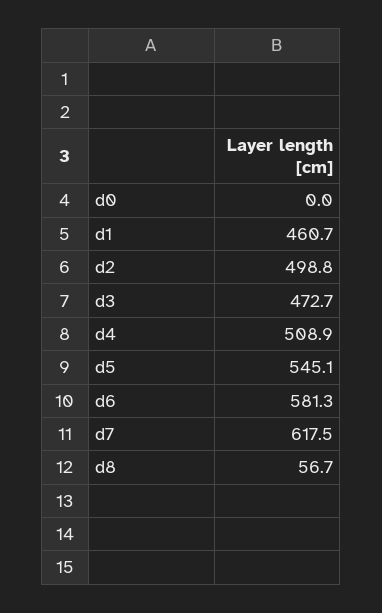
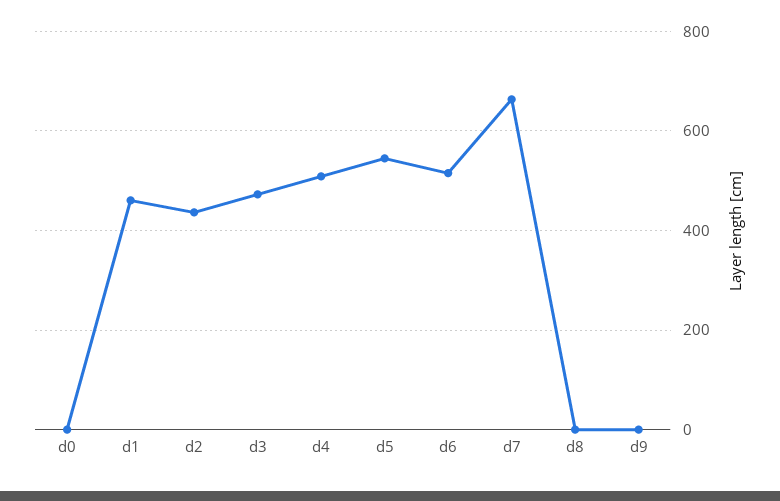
d2: 498.8 -> 440
d6: 581.3 -> 520
d7: 617.5 -> 660
d8: 56.7 -> 0
d9: none -> 0

